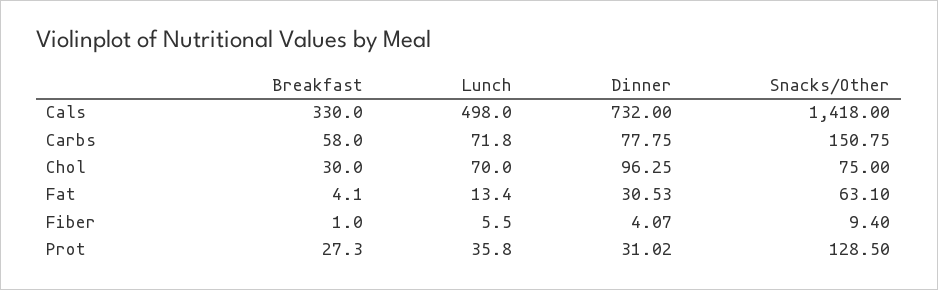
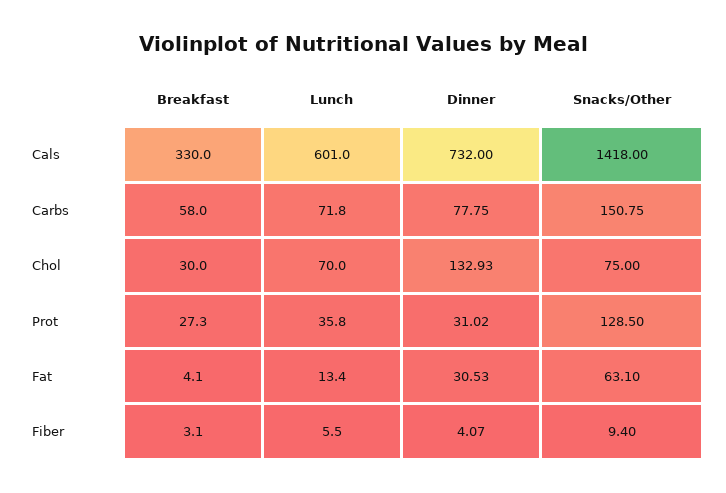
Lunch, Cals: 498 -> 601
Dinner, Chol: 96.25 -> 132.93
Breakfast, Fiber: 1 -> 3.1

